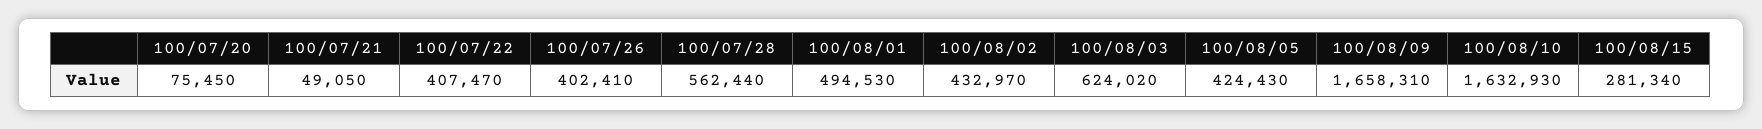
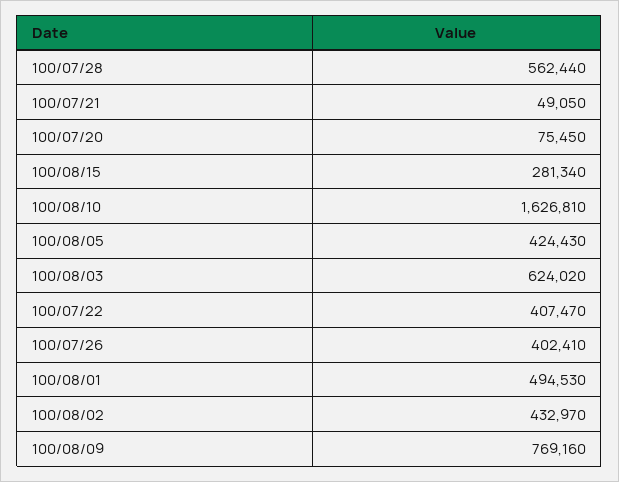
100/08/09: 1658310 -> 769160
100/08/10: 1632930 -> 1626810

